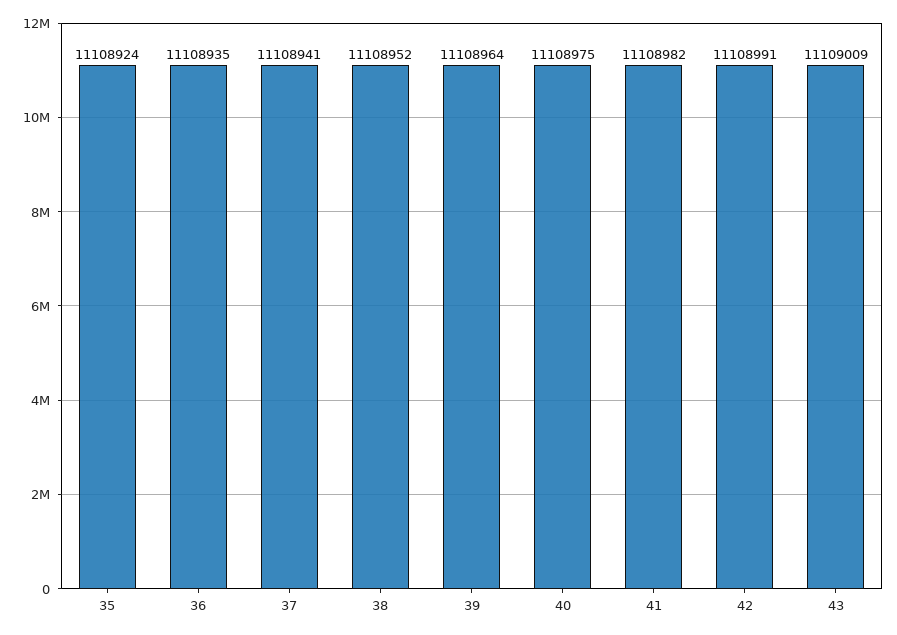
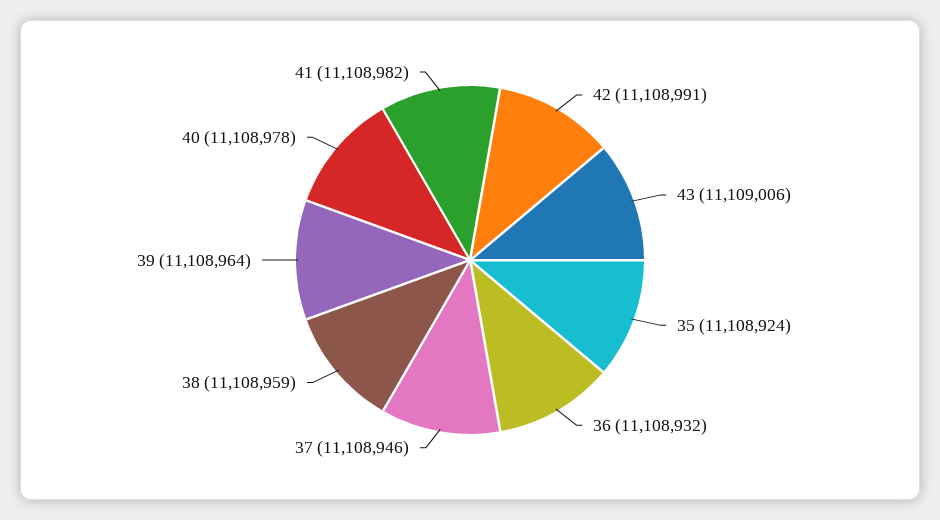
36: 11108935 -> 11108932
37: 11108941 -> 11108946
38: 11108952 -> 11108959
40: 11108975 -> 11108978
43: 11109009 -> 11109006

